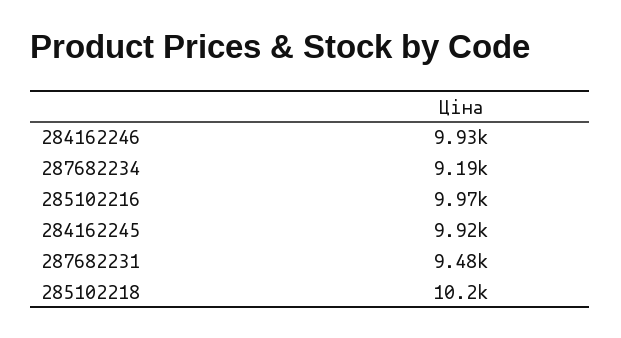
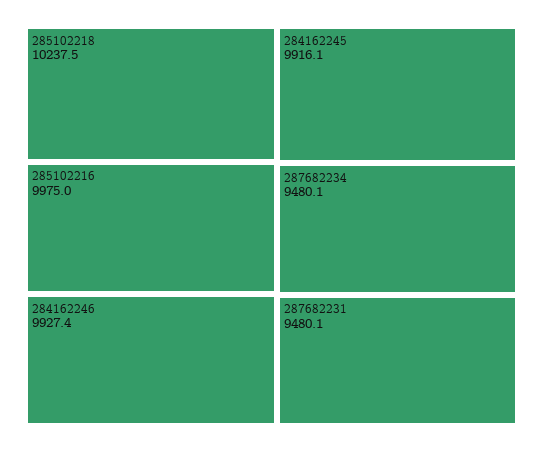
287682234: 9190 -> 9480.1

